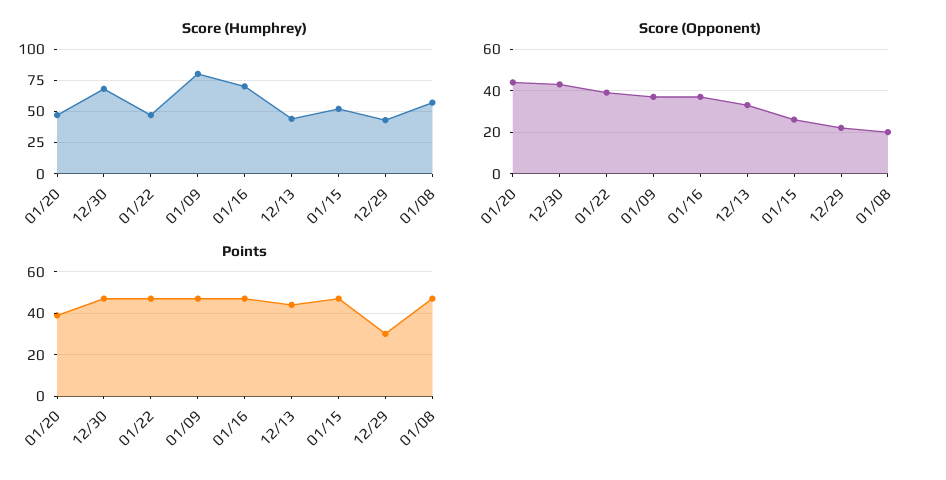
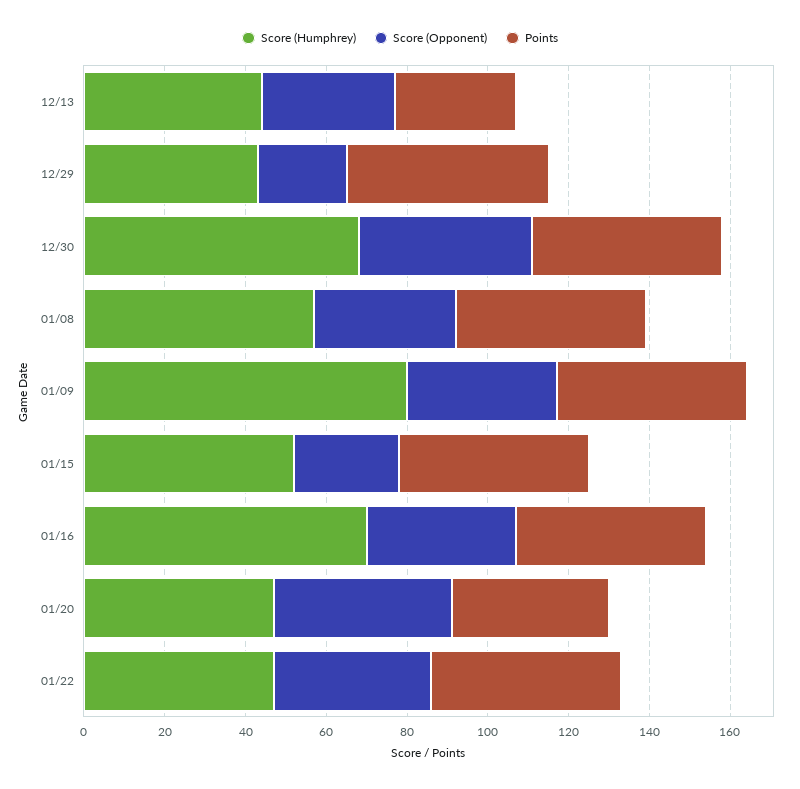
Score (Opponent), 01/08: 20 -> 35
Points, 12/13: 45 -> 30
Points, 12/29: 30 -> 50

